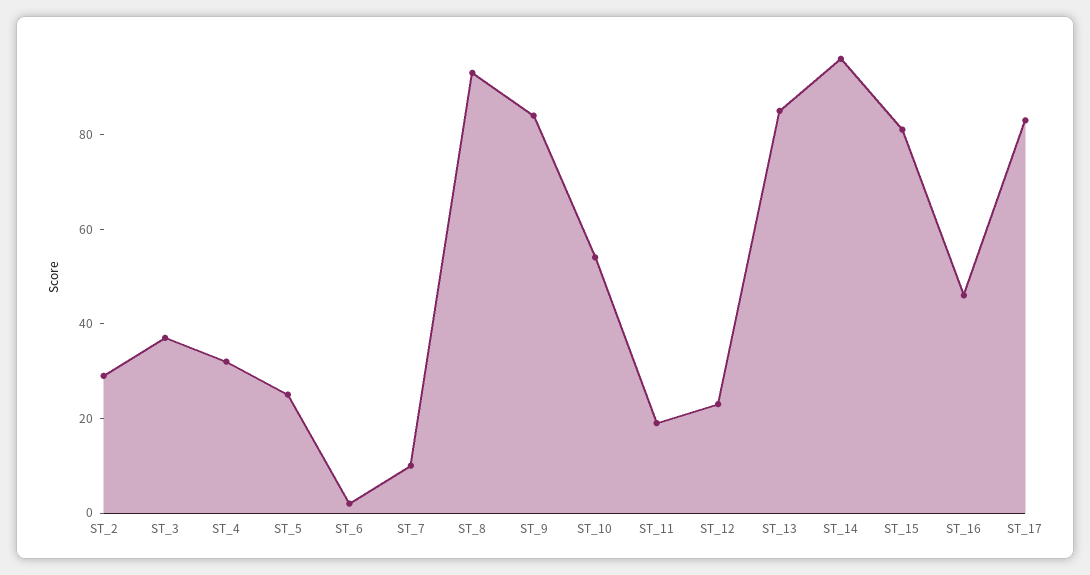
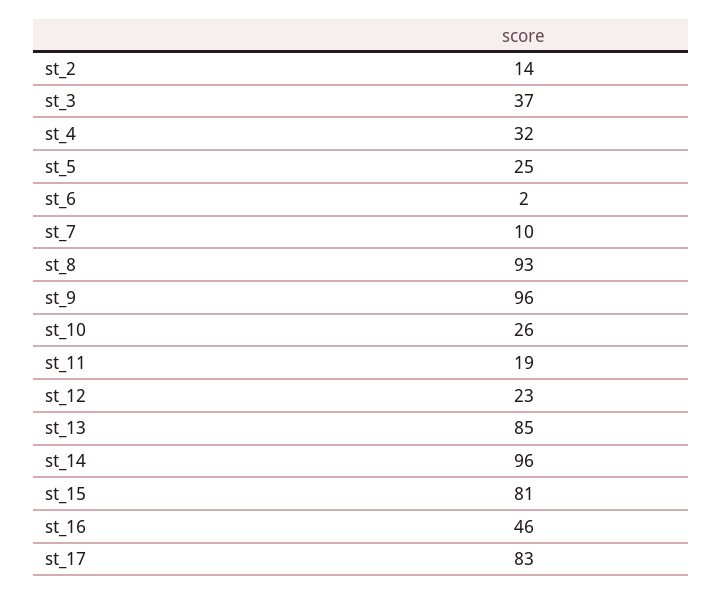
ST_2: 30 -> 14
ST_9: 85 -> 96
ST_10: 55 -> 26

